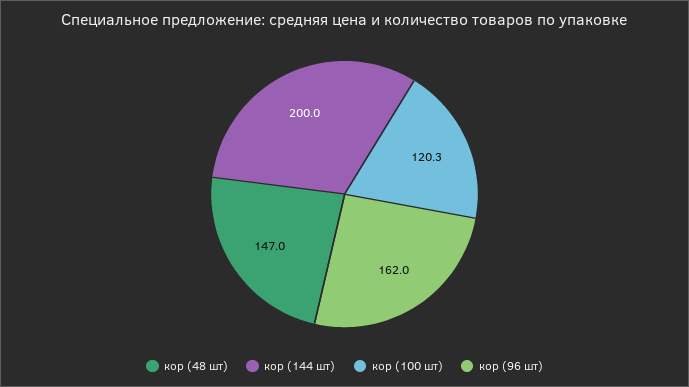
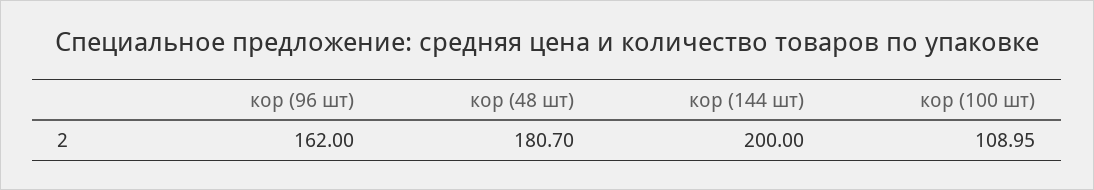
кор (48 шт): 147 -> 180.7
кор (100 шт): 120.3 -> 108.95

